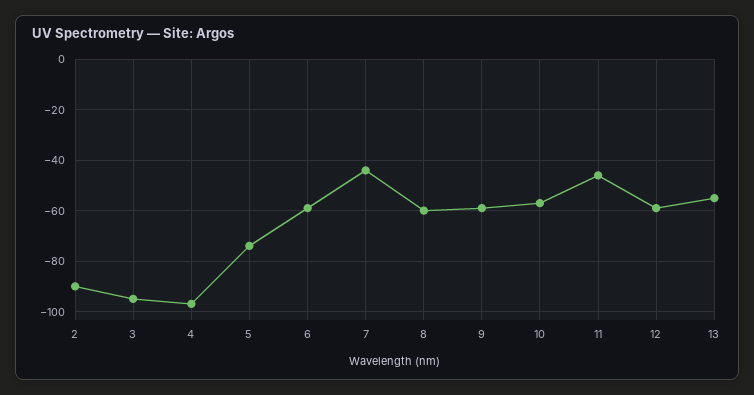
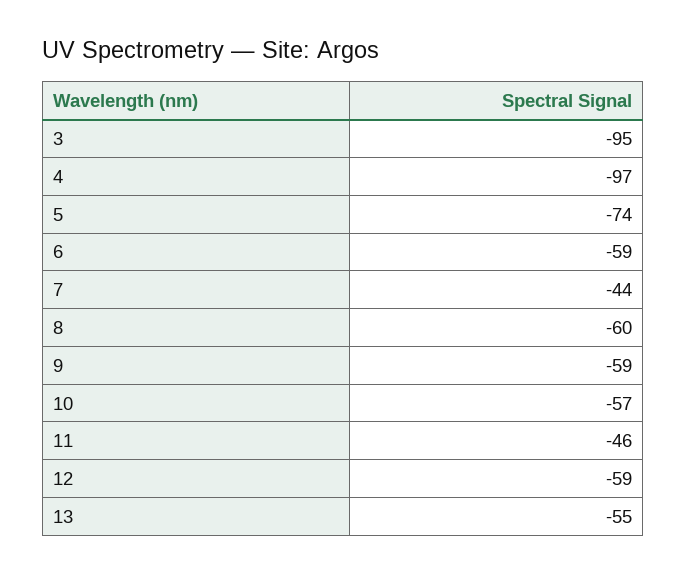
2: -90 -> none

